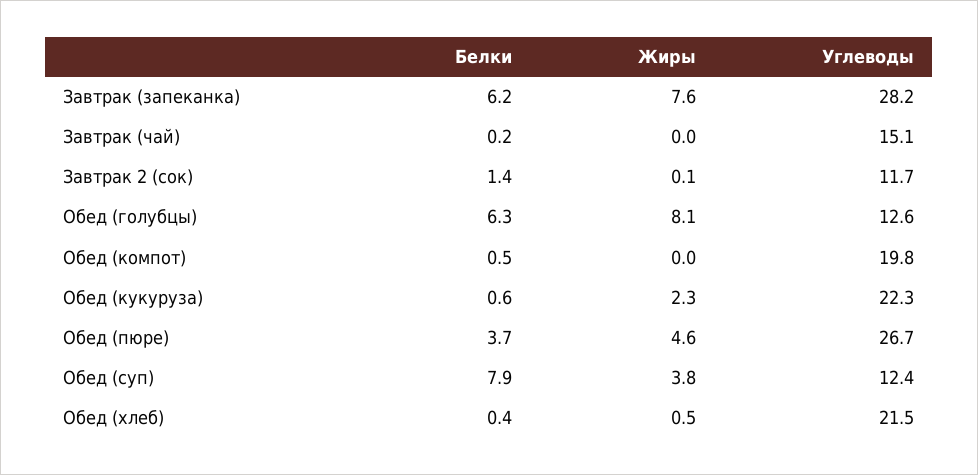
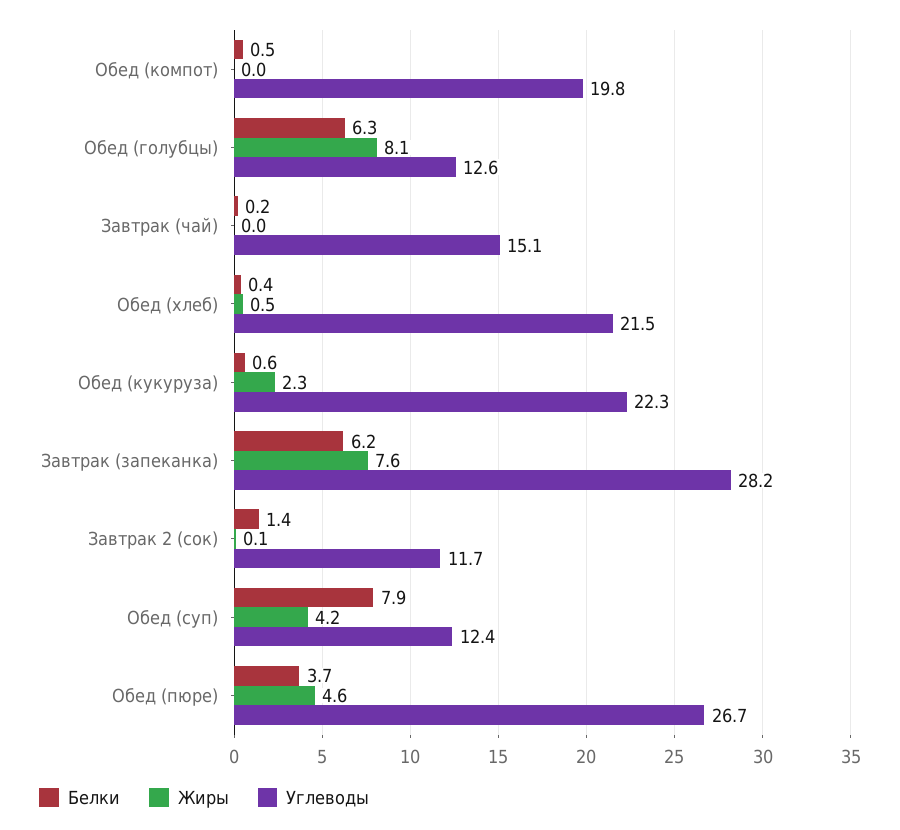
Жиры, Обед (суп): 3.8 -> 4.2

